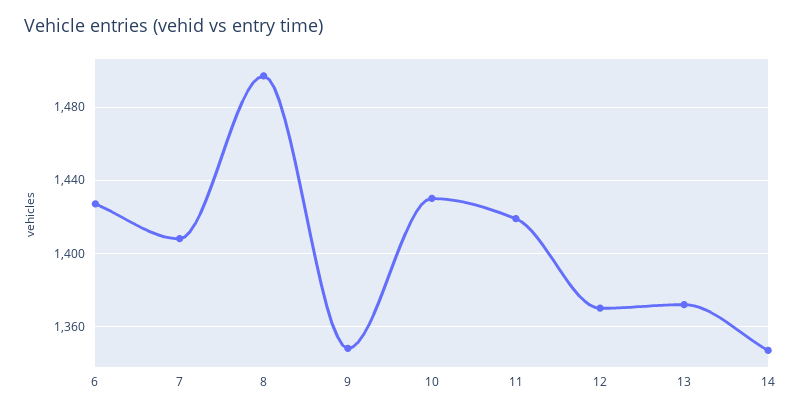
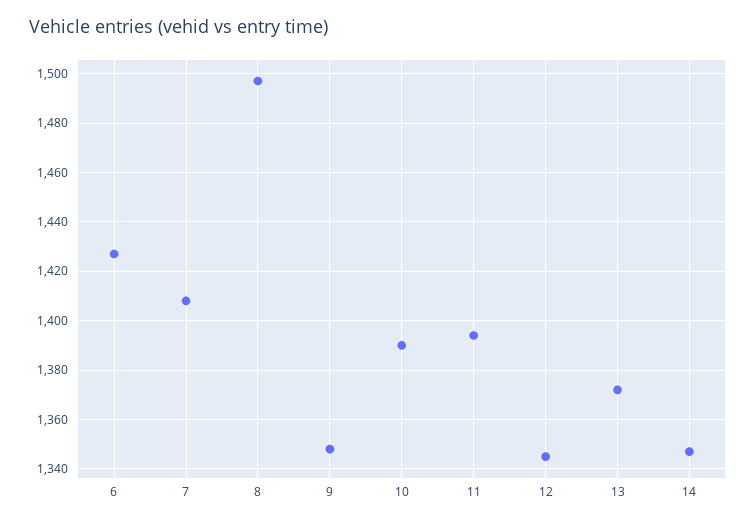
10: 1430 -> 1390
11: 1420 -> 1395
12: 1370 -> 1345

